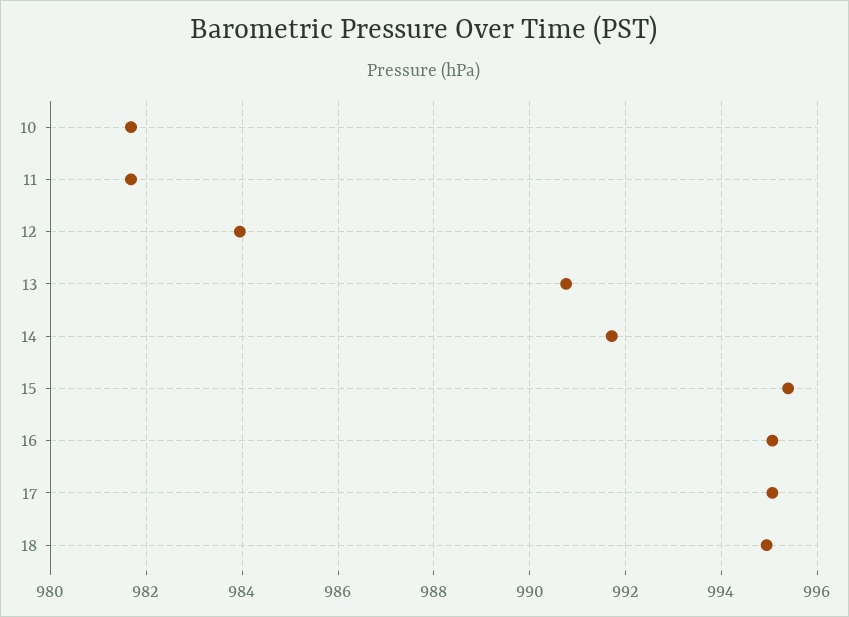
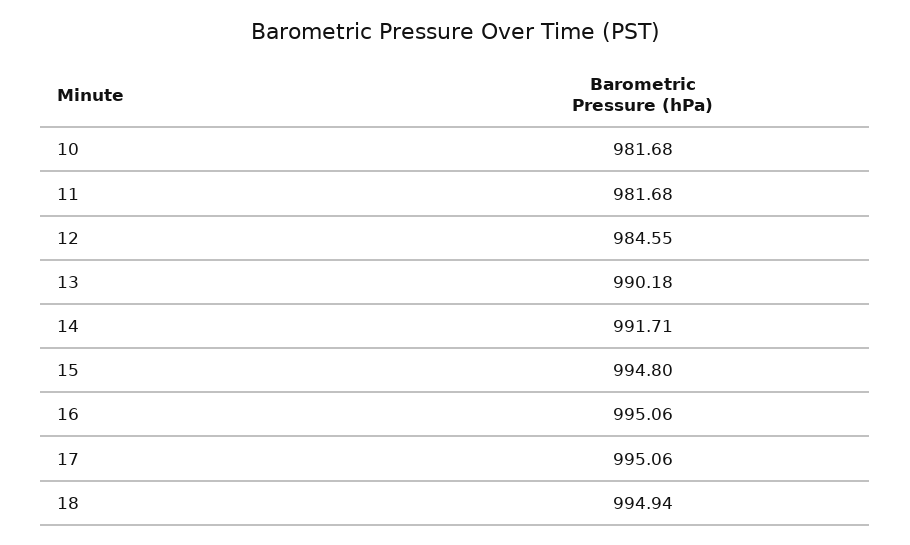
12: 984 -> 984.55
13: 990.8 -> 990.18
15: 995.4 -> 994.8

